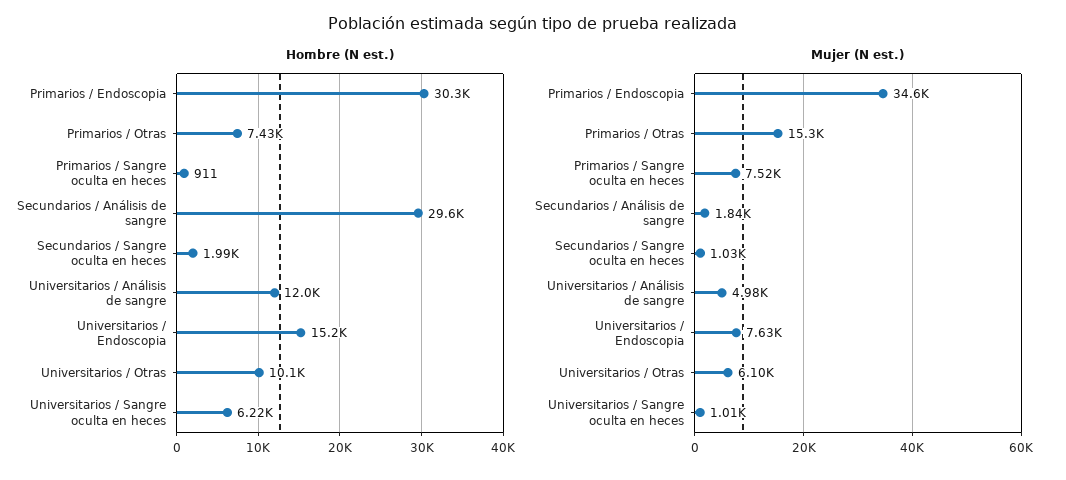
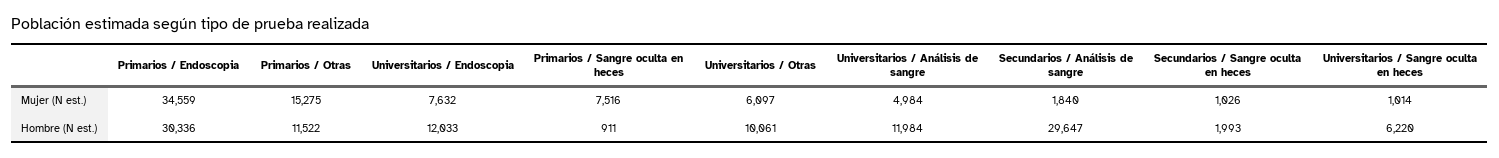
Hombre (N est.), Primarios / Otras: 7430 -> 11522
Hombre (N est.), Universitarios / Endoscopia: 15200 -> 12033

